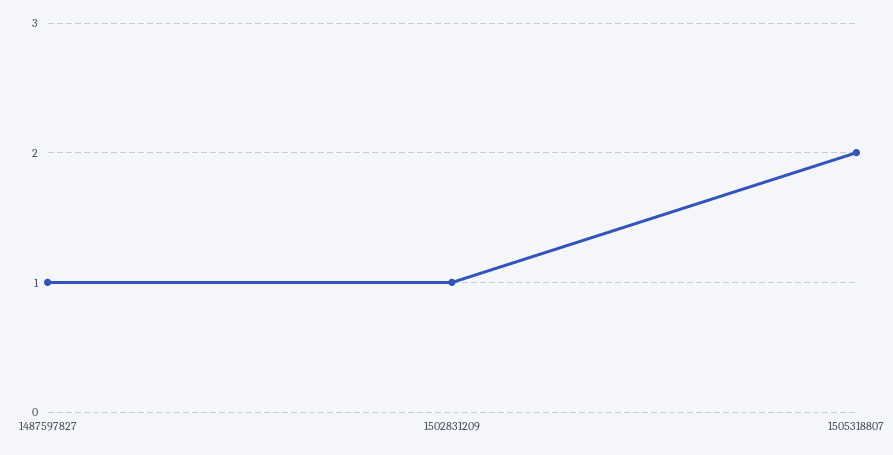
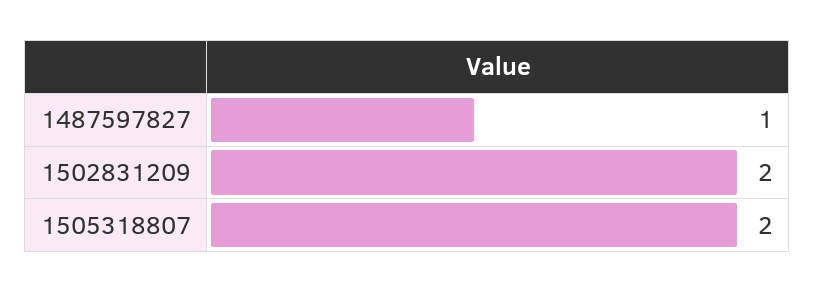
1502831209: 1 -> 2

